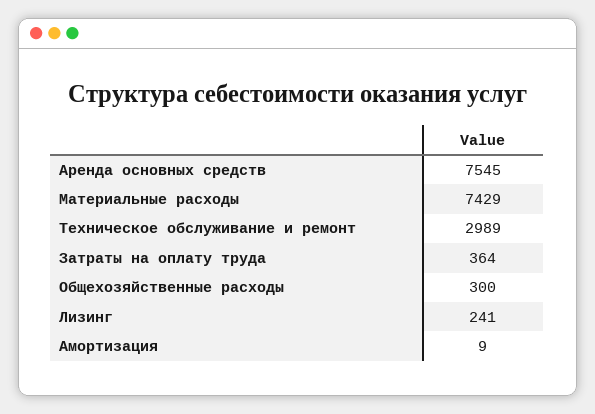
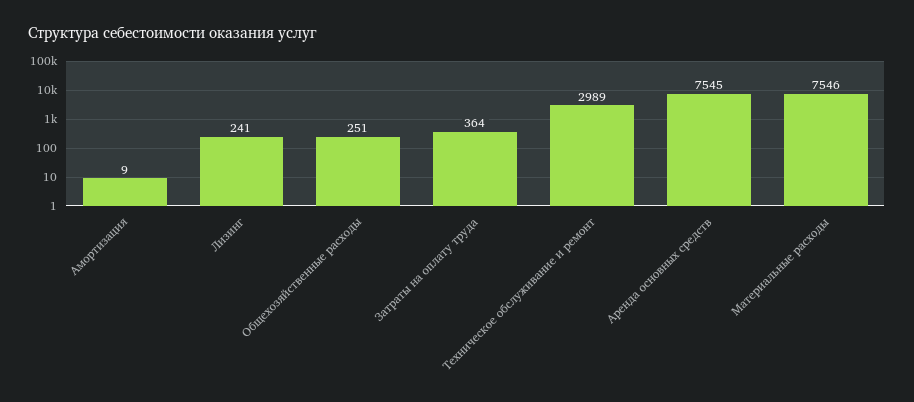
Материальные расходы: 7429 -> 7546
Общехозяйственные расходы: 300 -> 251

